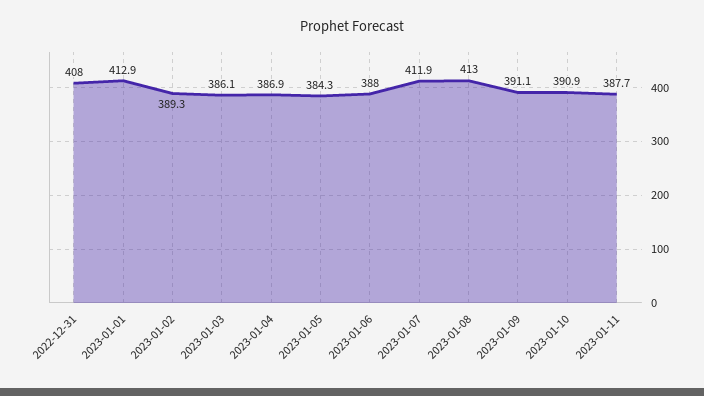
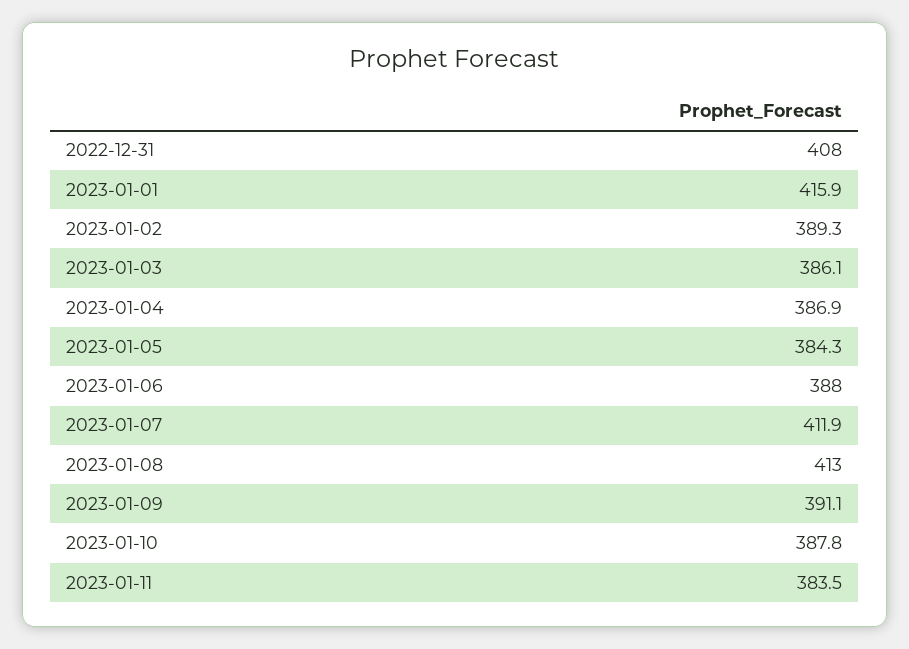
2023-01-01: 412.9 -> 415.9
2023-01-10: 390.9 -> 387.8
2023-01-11: 387.7 -> 383.5

